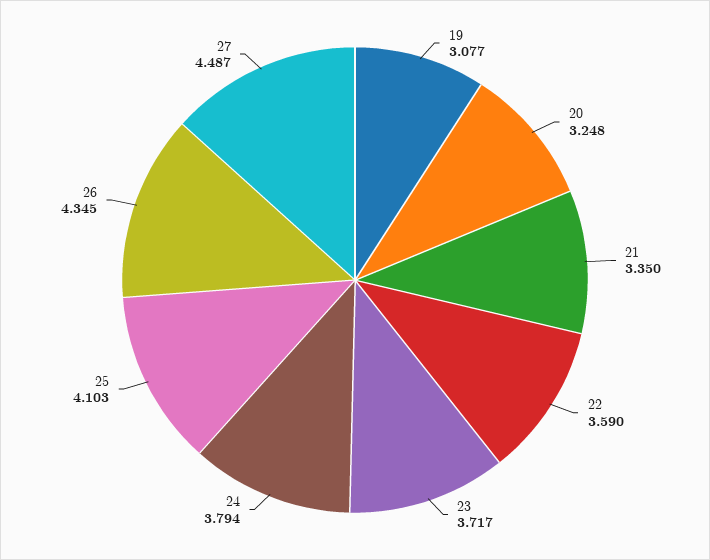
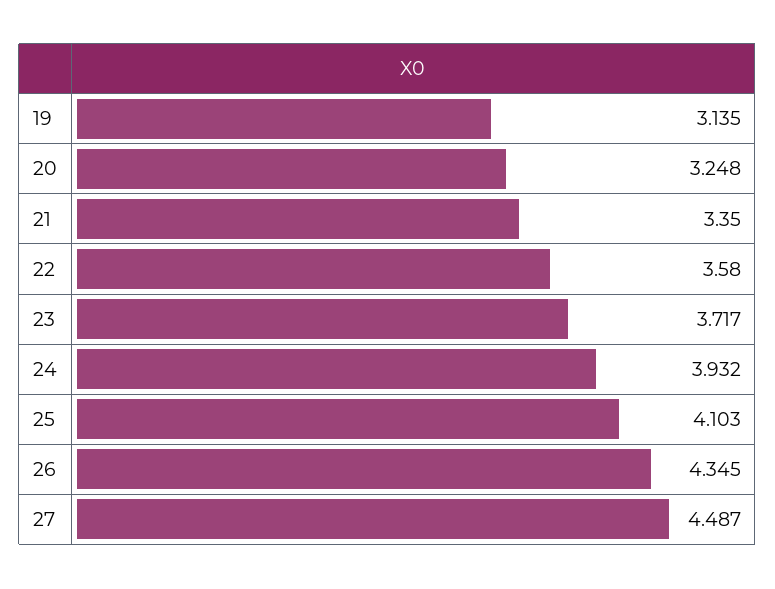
19: 3.077 -> 3.135
22: 3.59 -> 3.58
24: 3.794 -> 3.932

